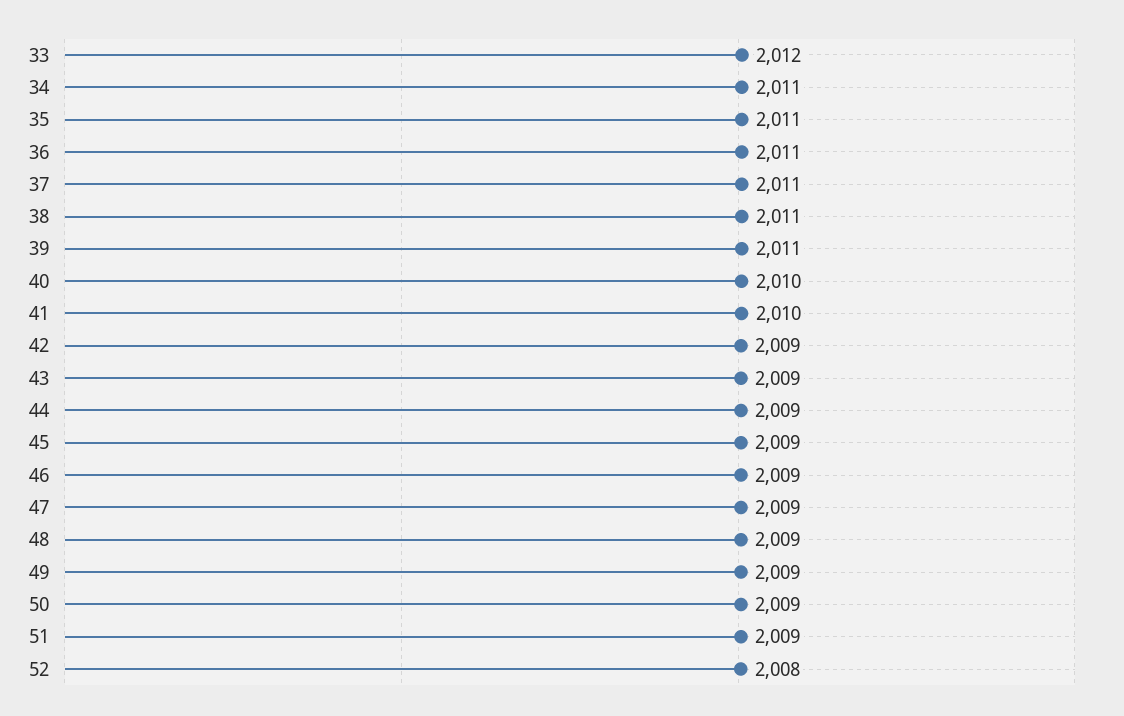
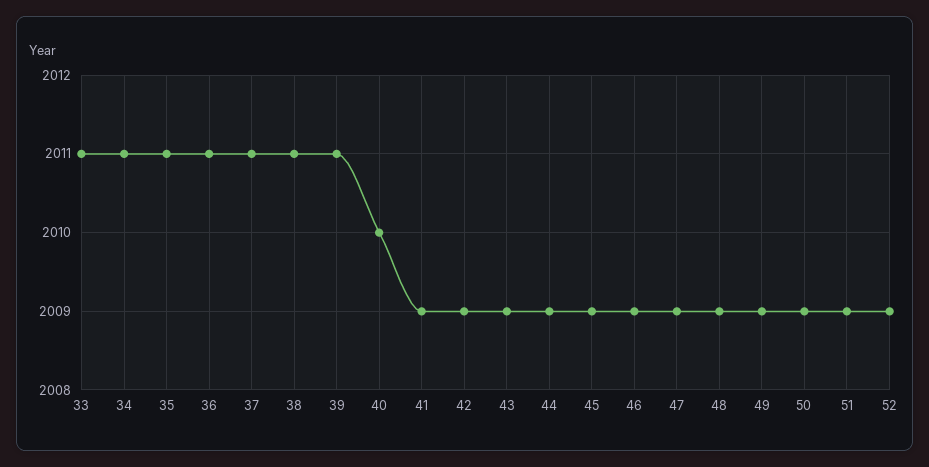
33: 2012 -> 2011
41: 2010 -> 2009
52: 2008 -> 2009

